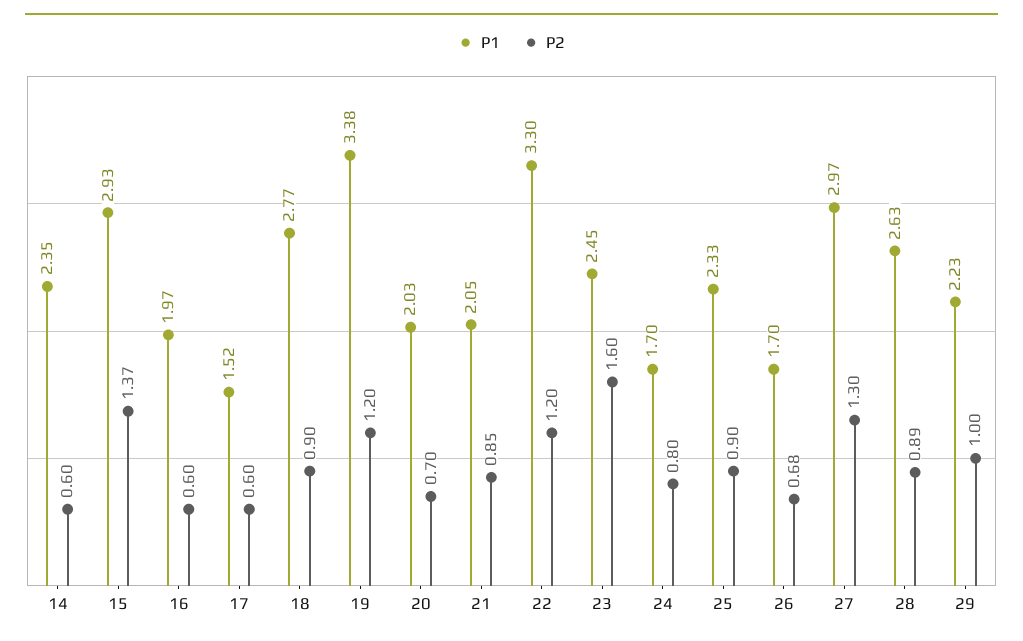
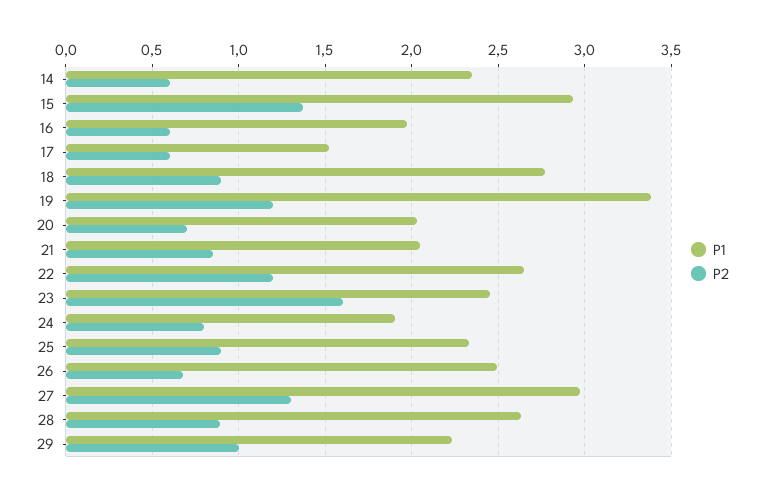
P1, 22: 3.3 -> 2.65
P1, 24: 1.7 -> 1.9
P1, 26: 1.7 -> 2.5

